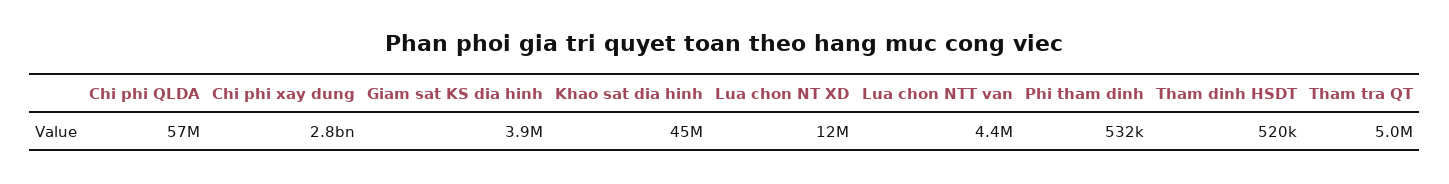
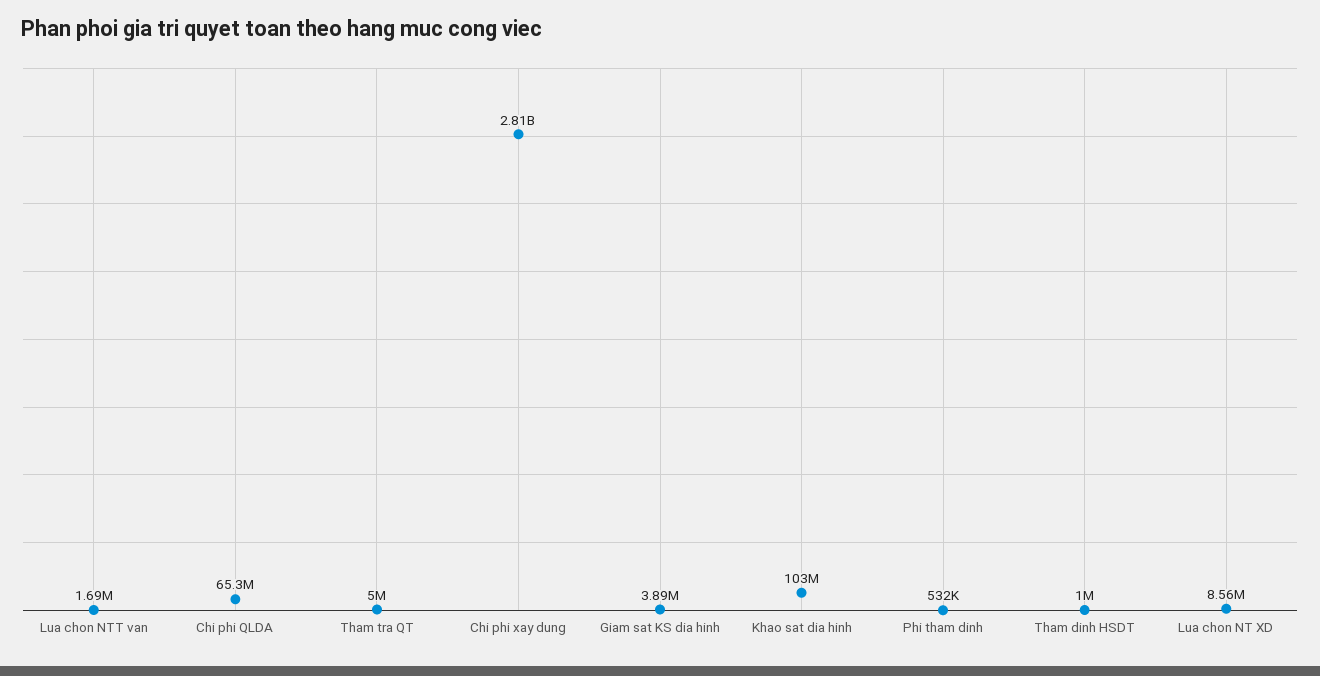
Chi phi QLDA: 57000000 -> 65300000
Khao sat dia hinh: 45000000 -> 103000000
Lua chon NT XD: 12000000 -> 8560000
Lua chon NTT van: 4400000 -> 1690000
Tham dinh HSDT: 520000 -> 1000000

